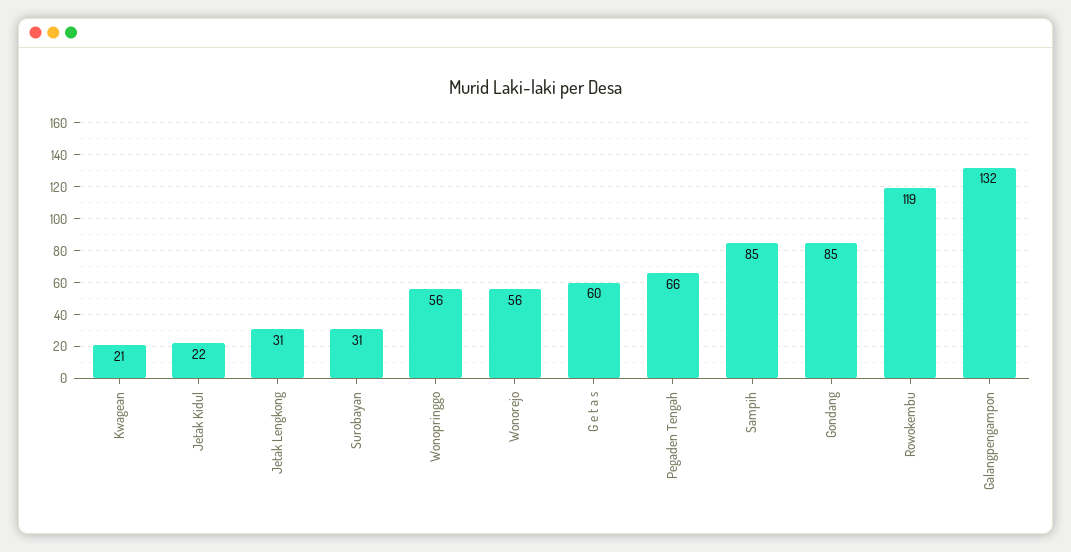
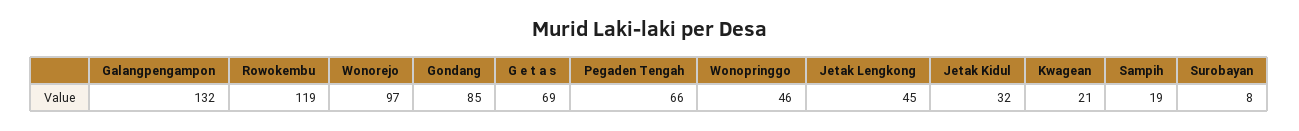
Jetak Kidul: 22 -> 32
Jetak Lengkong: 31 -> 45
Surobayan: 31 -> 8
Wonopringgo: 56 -> 46
Wonorejo: 56 -> 97
G e t a s: 60 -> 69
Sampih: 85 -> 19

